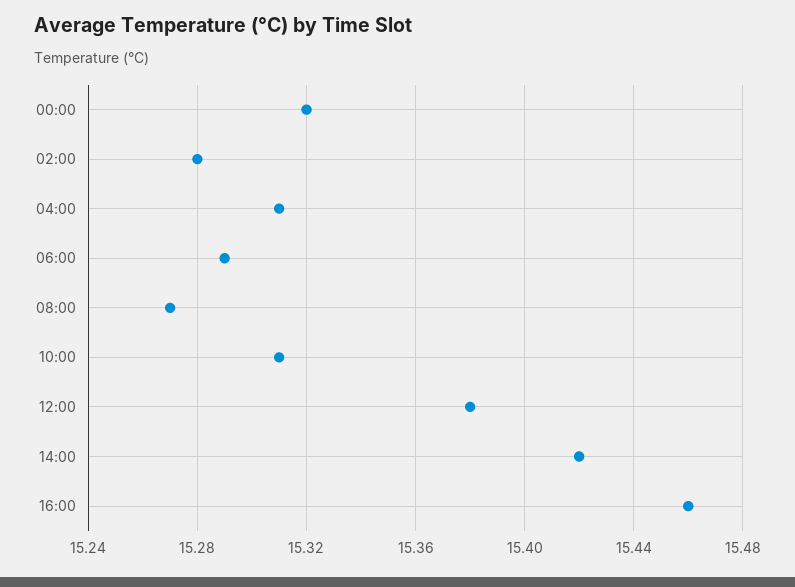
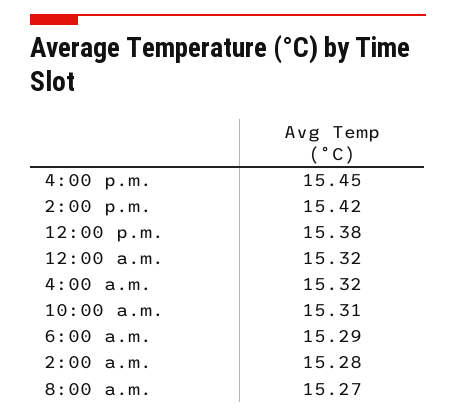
04:00: 15.31 -> 15.32
16:00: 15.46 -> 15.45

